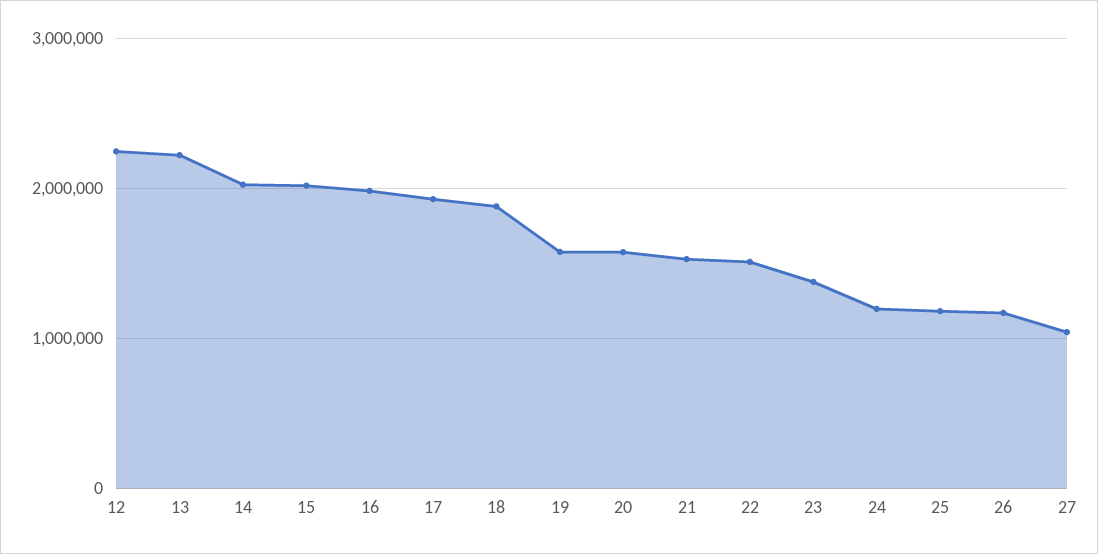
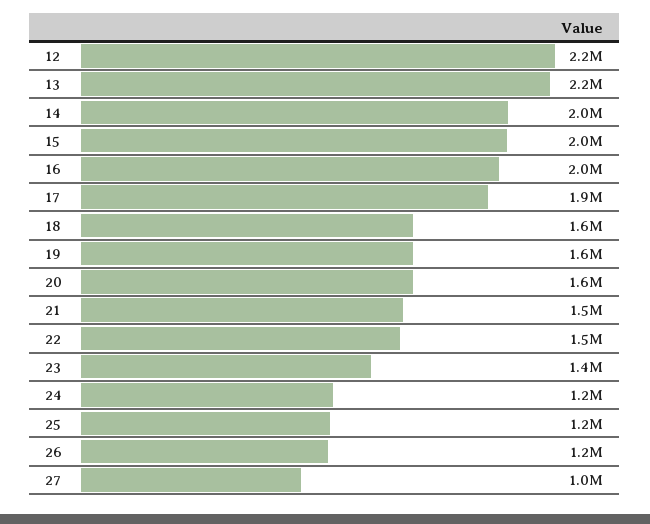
18: 1900000 -> 1600000

